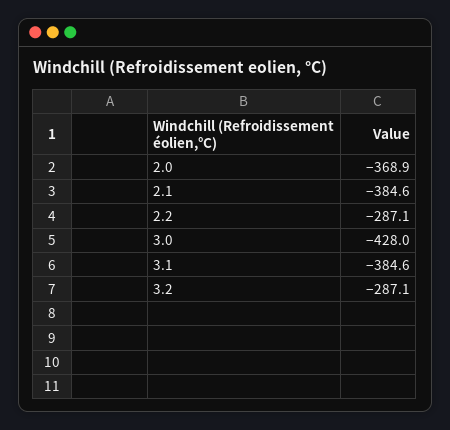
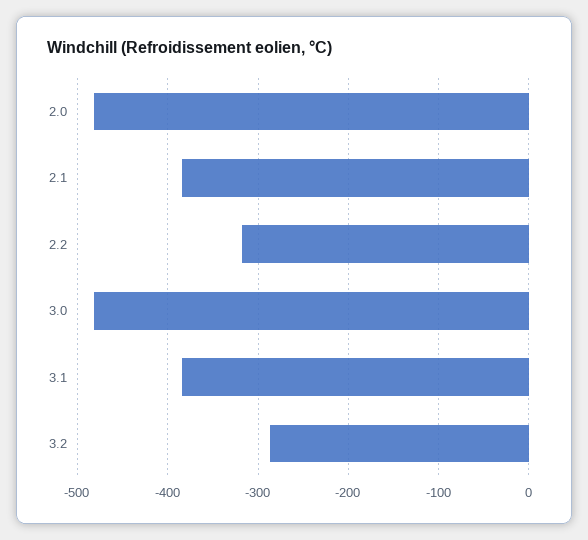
2.0: -368.9 -> -480
2.2: -287.1 -> -320
3.0: -428 -> -480

